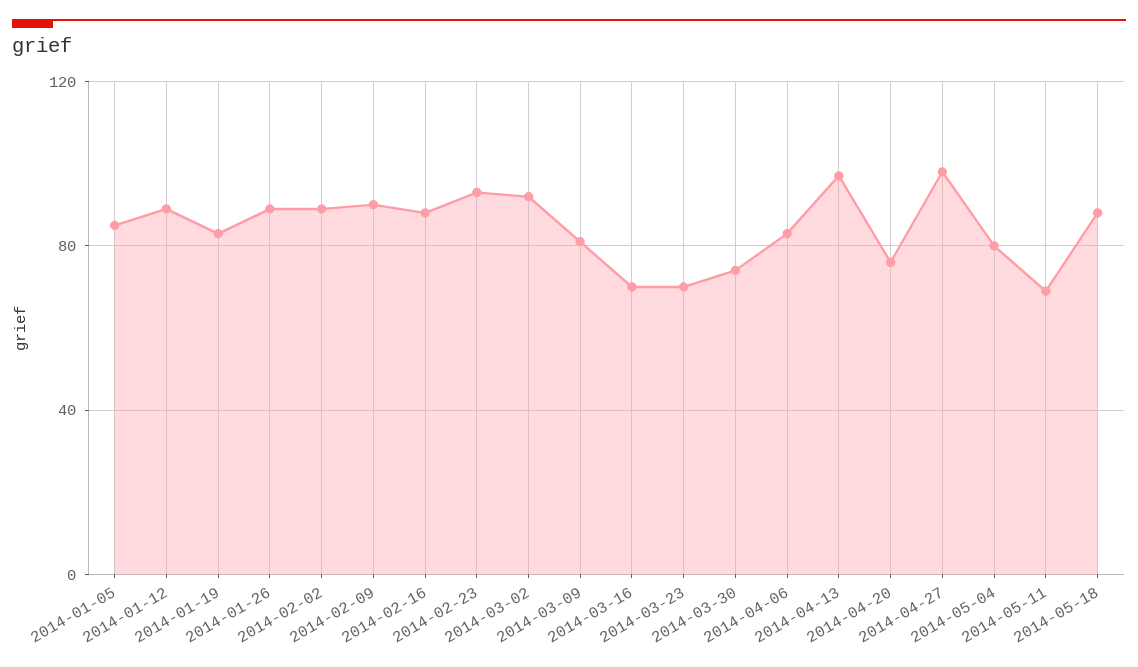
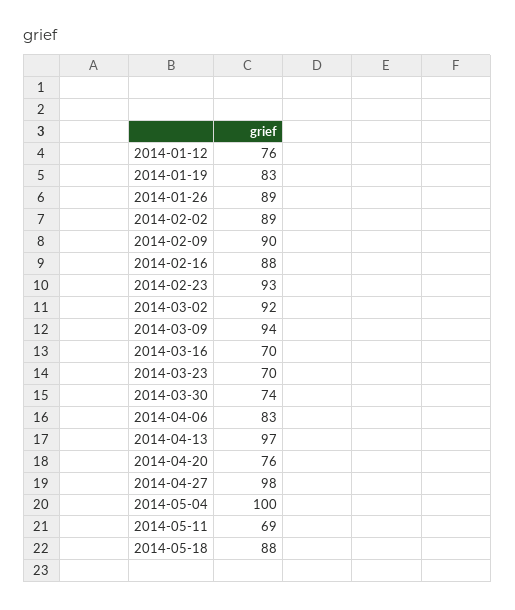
2014-01-05: 85 -> none
2014-01-12: 90 -> 76
2014-03-09: 80 -> 94
2014-05-04: 80 -> 100

